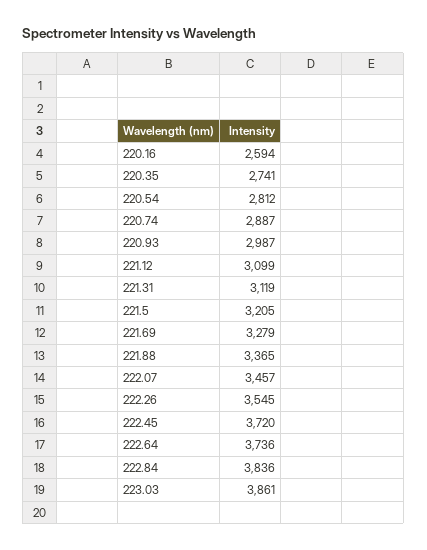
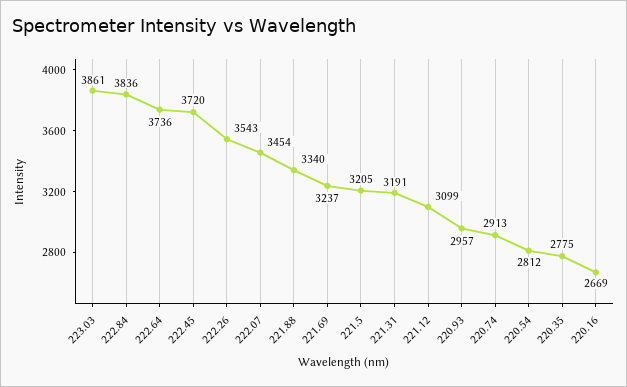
220.16: 2594 -> 2669
220.35: 2741 -> 2775
220.74: 2887 -> 2913
220.93: 2987 -> 2957
221.31: 3119 -> 3191
221.69: 3279 -> 3237
221.88: 3365 -> 3340
222.07: 3457 -> 3454
222.26: 3545 -> 3543

